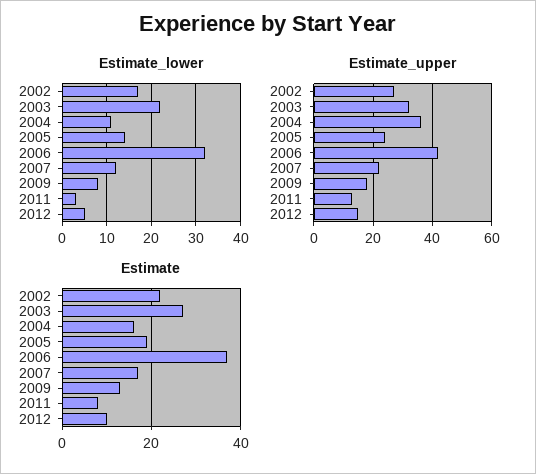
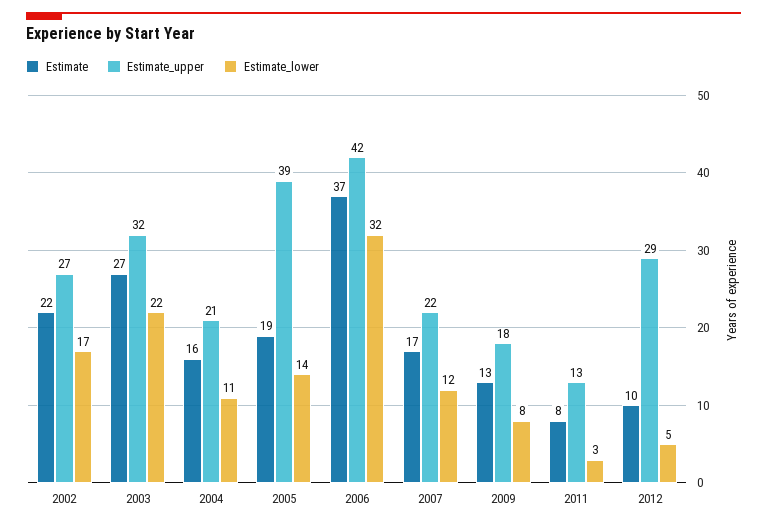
Estimate_upper, 2004: 35 -> 21
Estimate_upper, 2005: 25 -> 39
Estimate_upper, 2012: 15 -> 29

